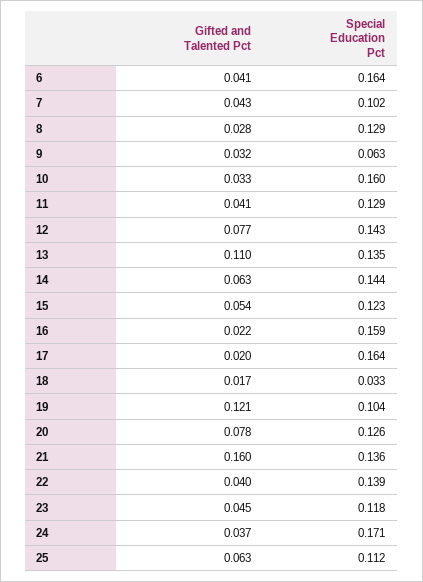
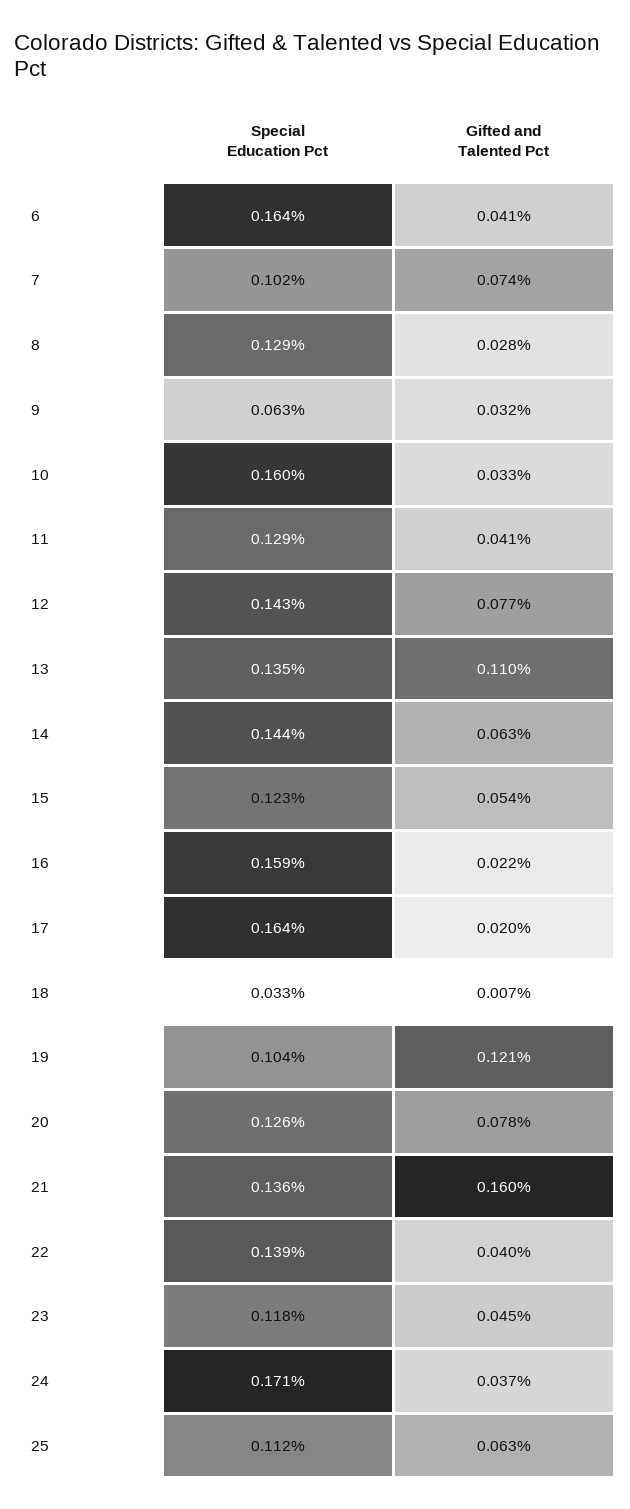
Gifted and Talented Pct, 7: 0.043 -> 0.074
Gifted and Talented Pct, 18: 0.017 -> 0.007

